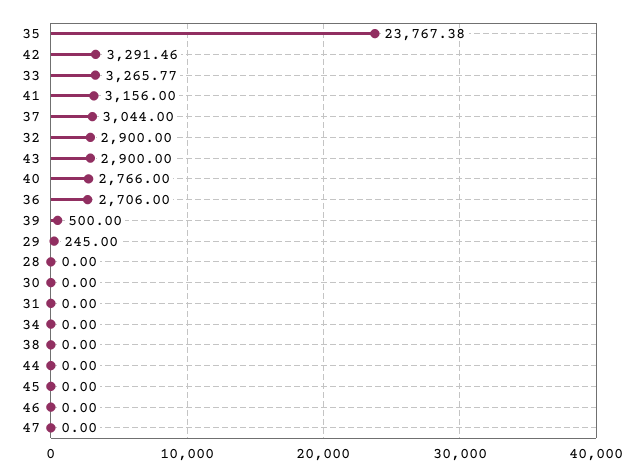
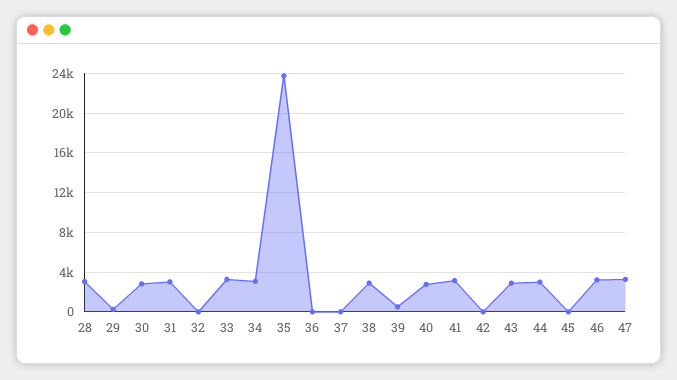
42: 3291.46 -> 0
37: 3044 -> 0
32: 2900 -> 0
36: 2706 -> 0
28: 0 -> 3000
30: 0 -> 3000
31: 0 -> 3000
34: 0 -> 3000
38: 0 -> 3000
44: 0 -> 3000
46: 0 -> 3000
47: 0 -> 3000

